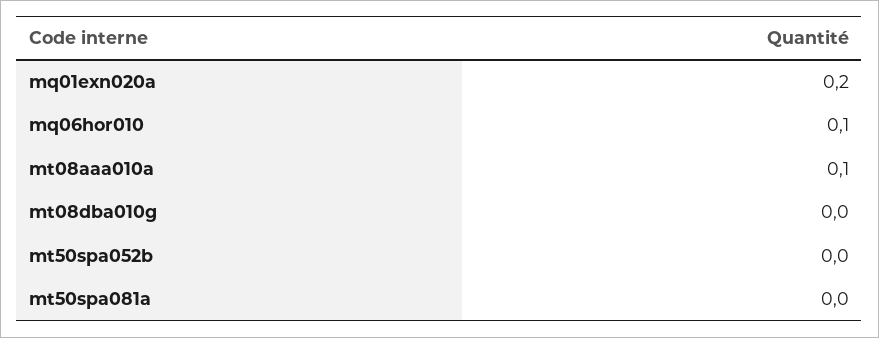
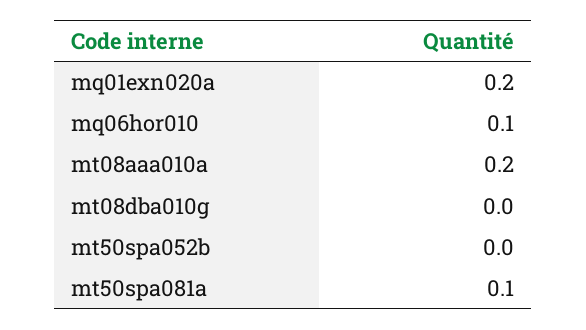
mt08aaa010a: 0.1 -> 0.2
mt50spa081a: 0 -> 0.1

